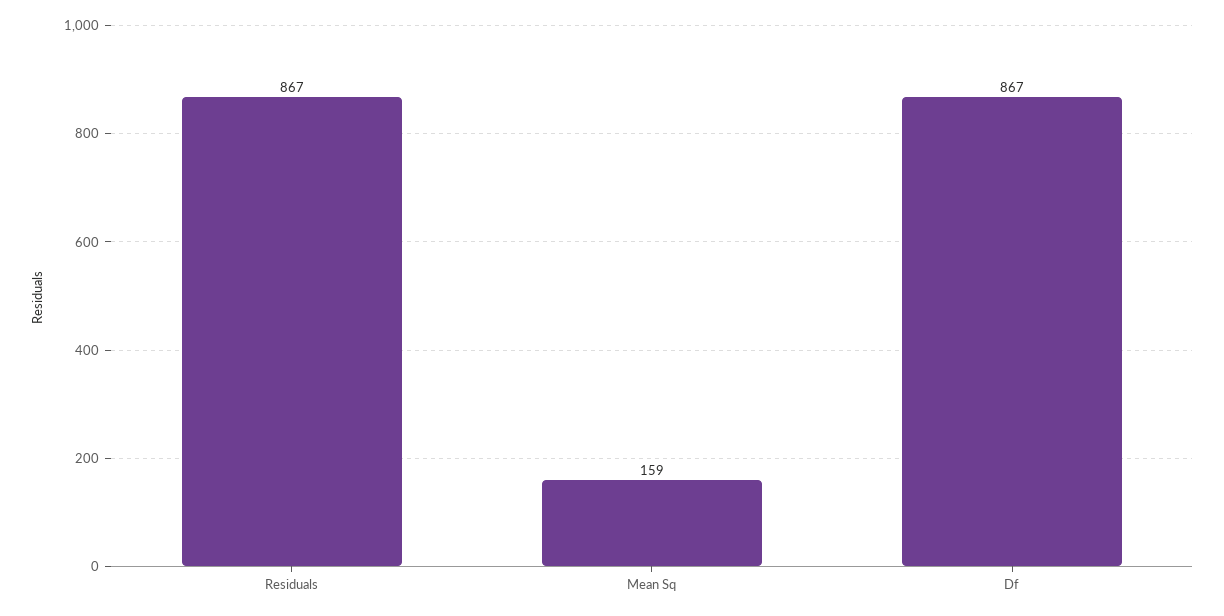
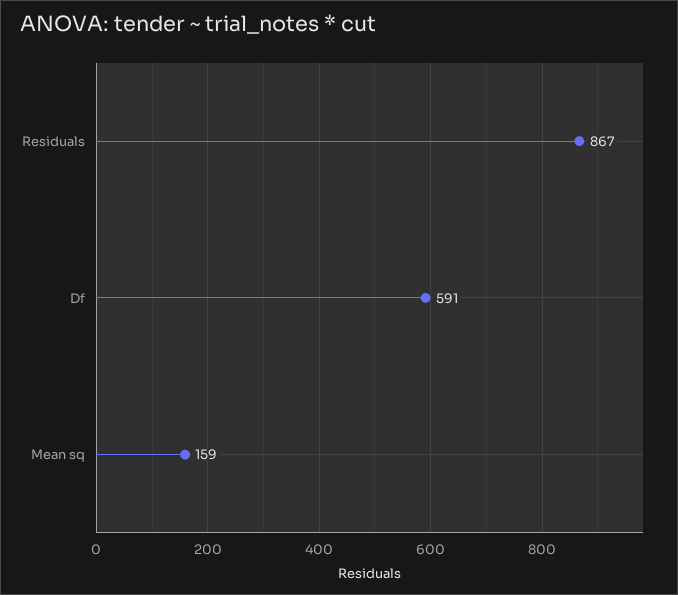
Df: 867 -> 591

